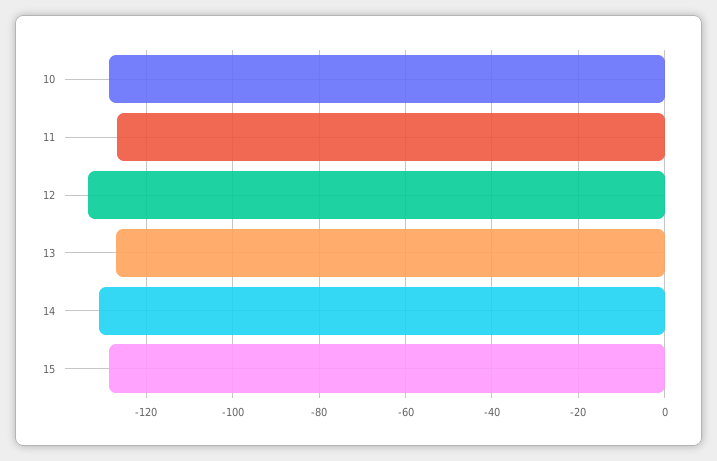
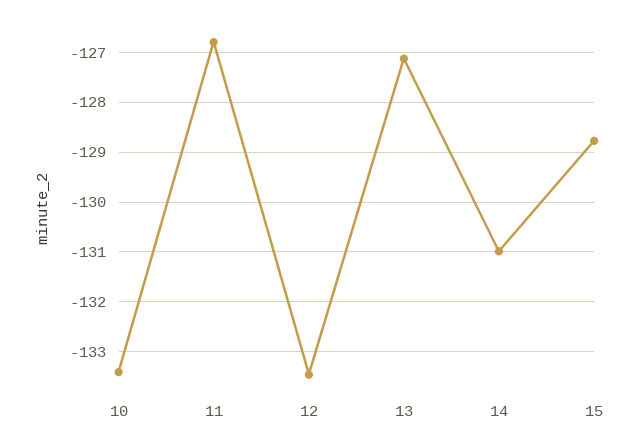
10: -128 -> -133.4

